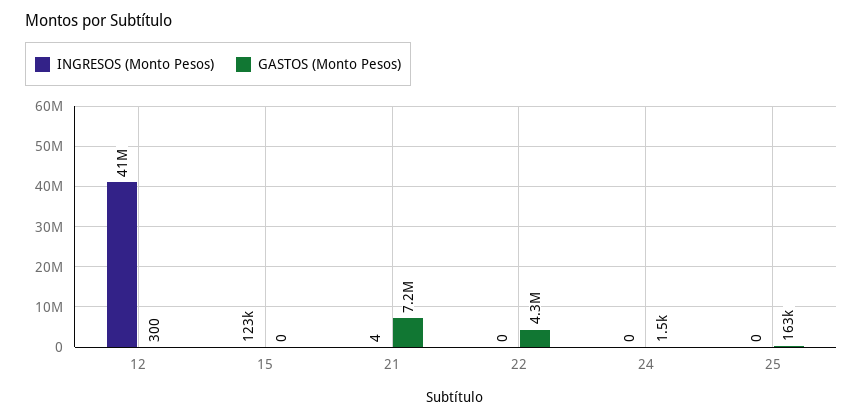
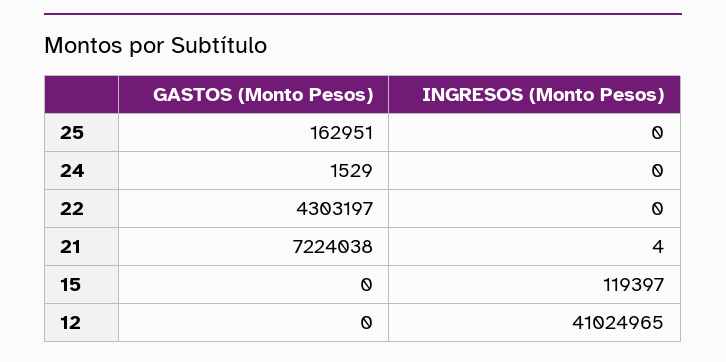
GASTOS (Monto Pesos), 12: 300 -> 0
INGRESOS (Monto Pesos), 15: 123000 -> 119397

